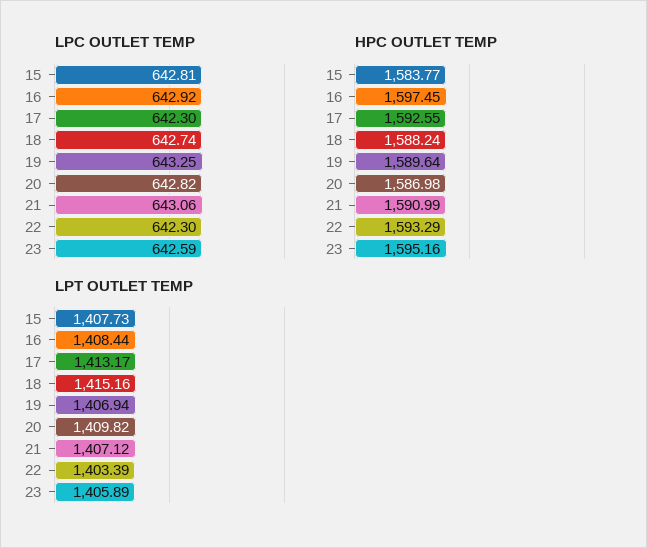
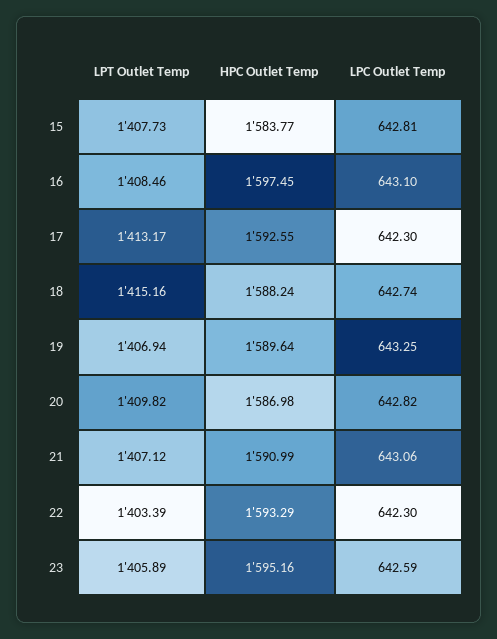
LPC OUTLET TEMP, 16: 642.92 -> 643.1
LPT OUTLET TEMP, 16: 1408.44 -> 1408.46

